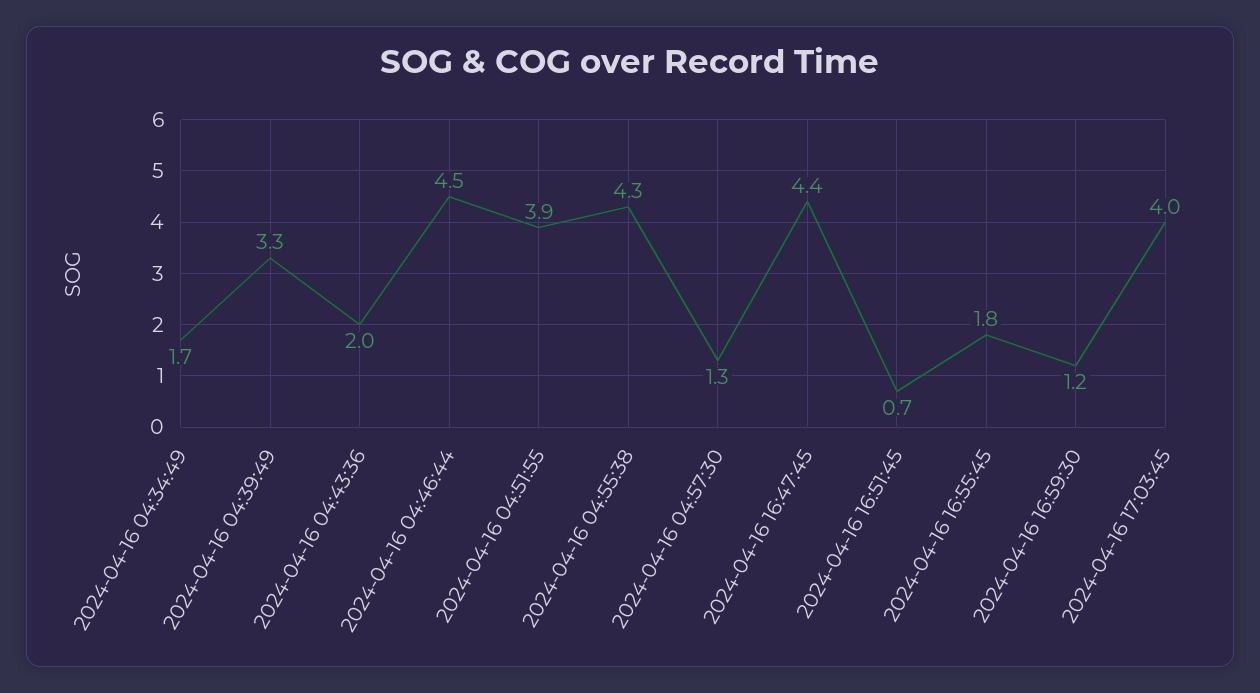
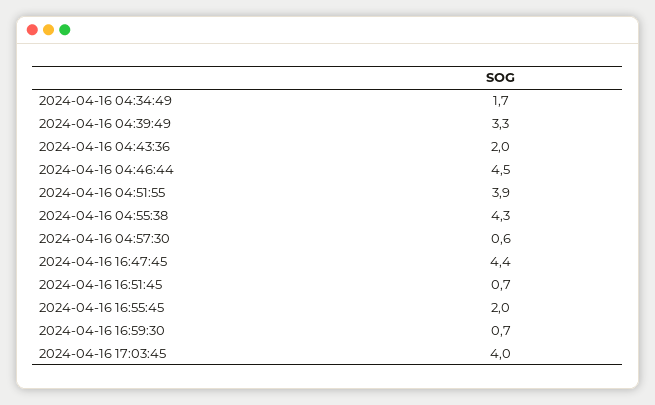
2024-04-16 04:57:30: 1.3 -> 0.6
2024-04-16 16:55:45: 1.8 -> 2
2024-04-16 16:59:30: 1.2 -> 0.7

